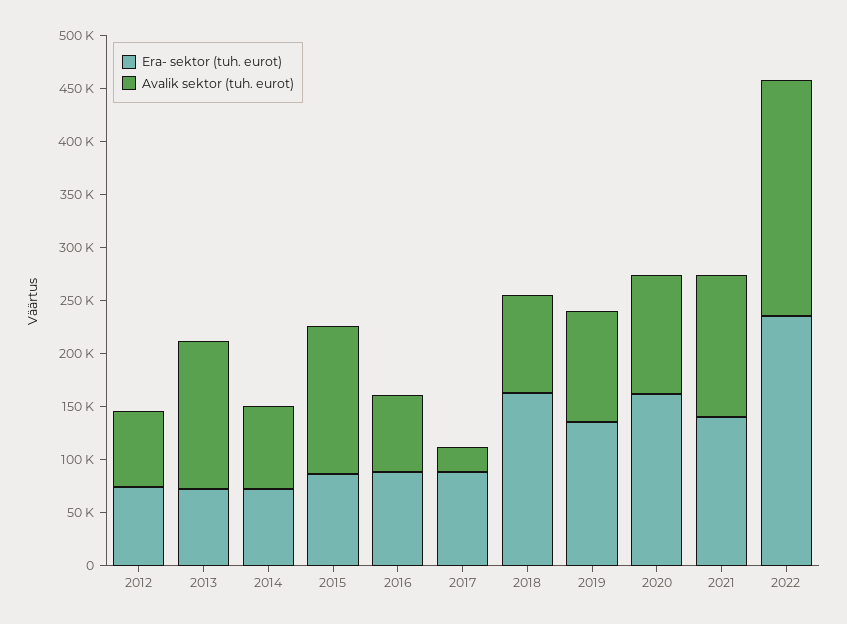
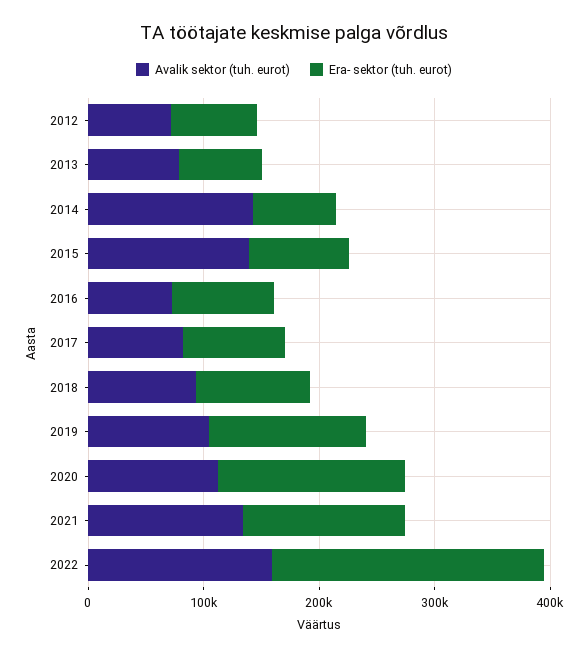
Avalik sektor (tuh. eurot), 2013: 140000 -> 80000
Avalik sektor (tuh. eurot), 2014: 80000 -> 140000
Avalik sektor (tuh. eurot), 2017: 20000 -> 80000
Era- sektor (tuh. eurot), 2018: 160000 -> 100000
Avalik sektor (tuh. eurot), 2022: 220000 -> 160000

